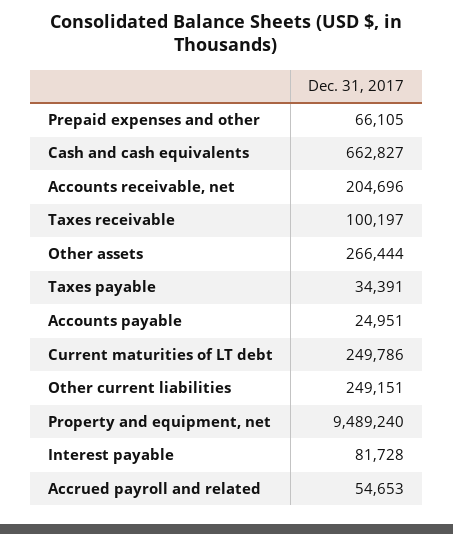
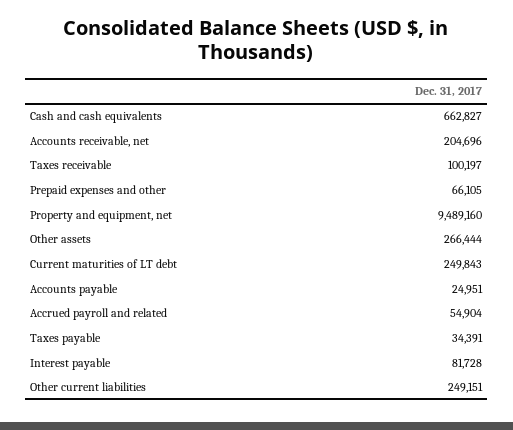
Current maturities of LT debt: 249786 -> 249843
Property and equipment, net: 9489240 -> 9489160
Accrued payroll and related: 54653 -> 54904

